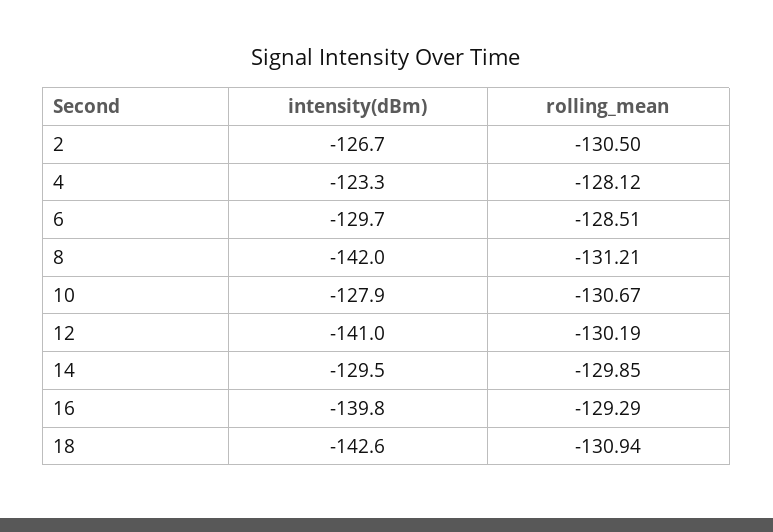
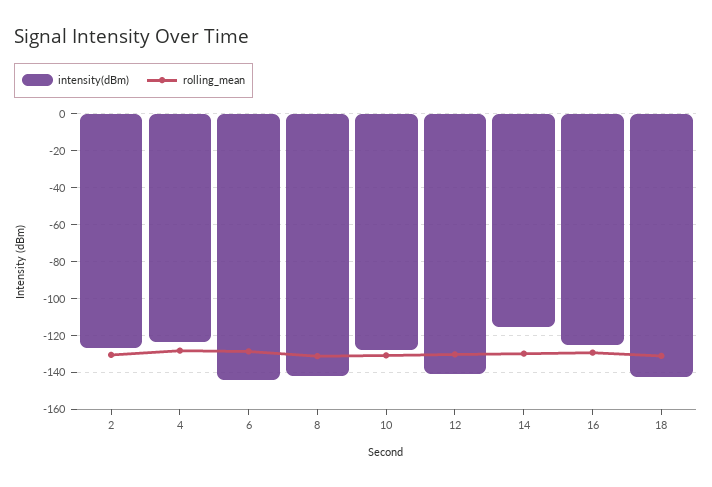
intensity(dBm), 6: -129.7 -> -145
intensity(dBm), 14: -129.5 -> -115
intensity(dBm), 16: -139.8 -> -125

